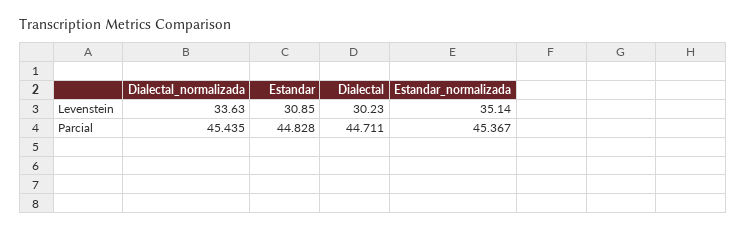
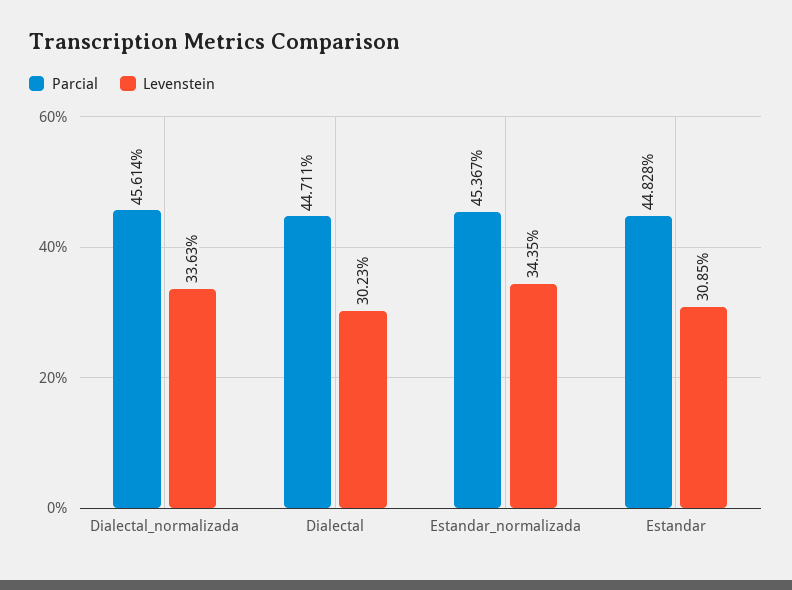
Levenstein, Estandar_normalizada: 35.14 -> 34.35
Parcial, Dialectal_normalizada: 45.435 -> 45.614

